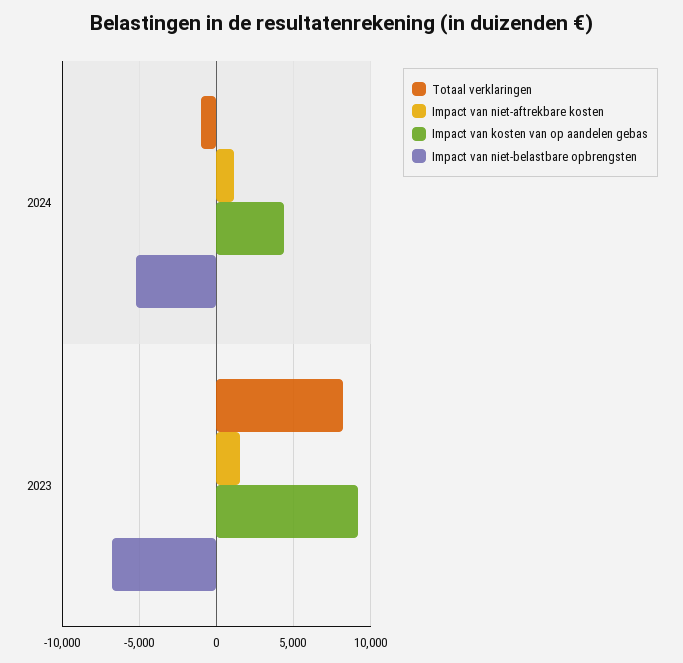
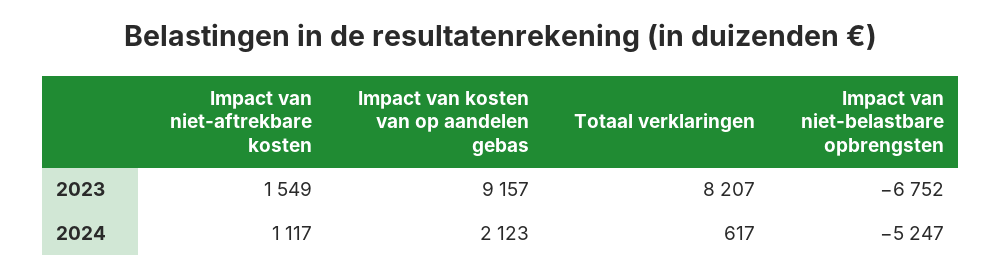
Totaal verklaringen, 2024: -1000 -> 617
Impact van kosten van op aandelen gebas, 2024: 4500 -> 2123

